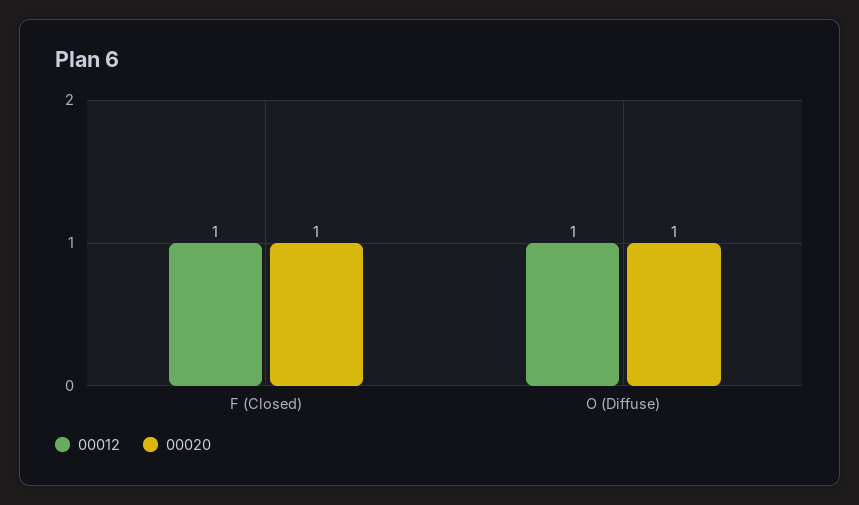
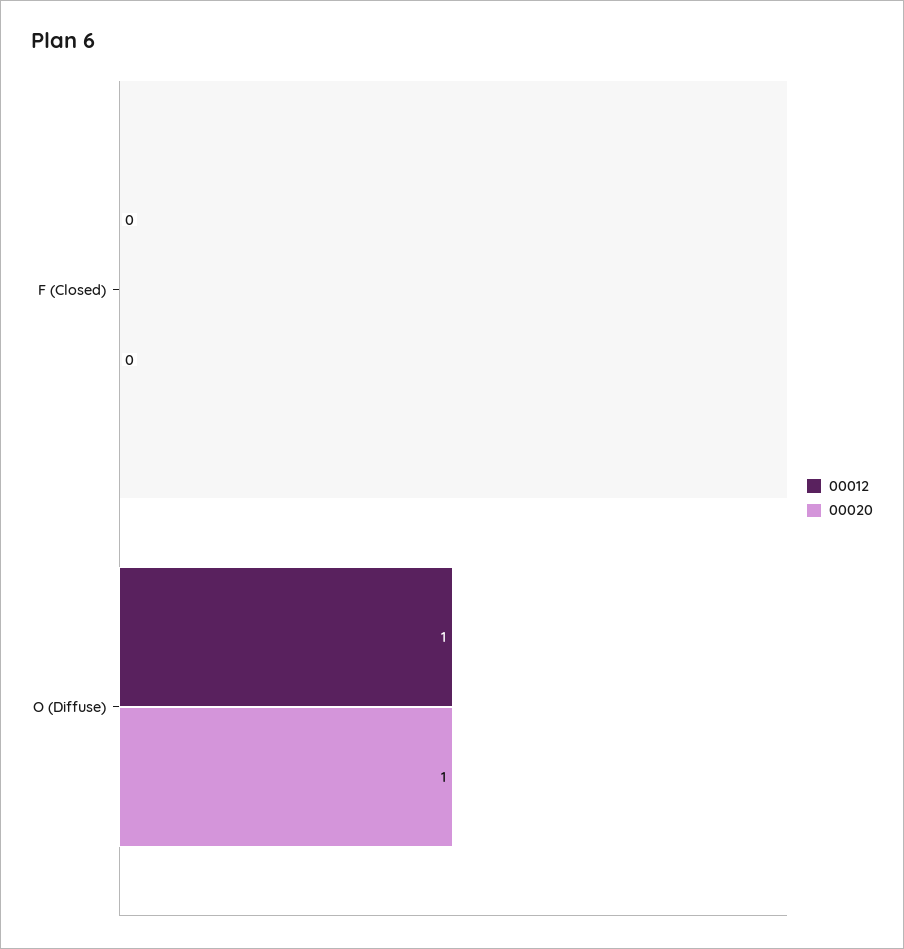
00012, F (Closed): 1 -> 0
00020, F (Closed): 1 -> 0

